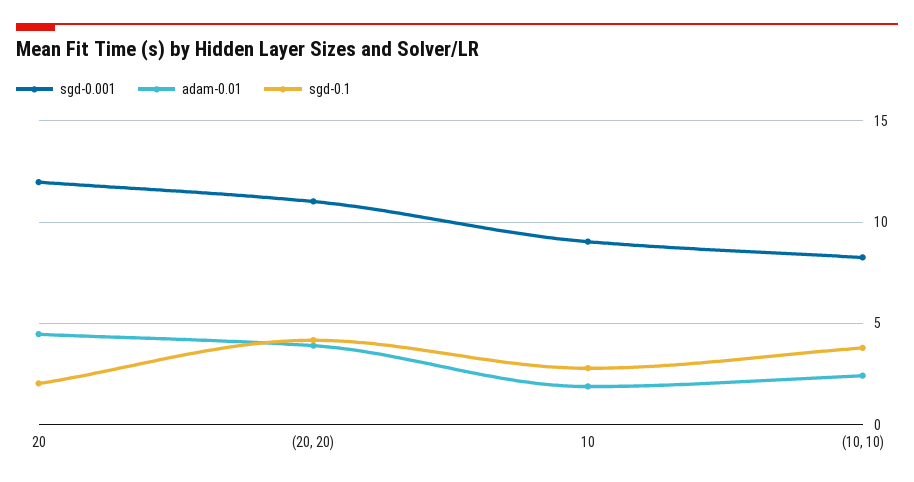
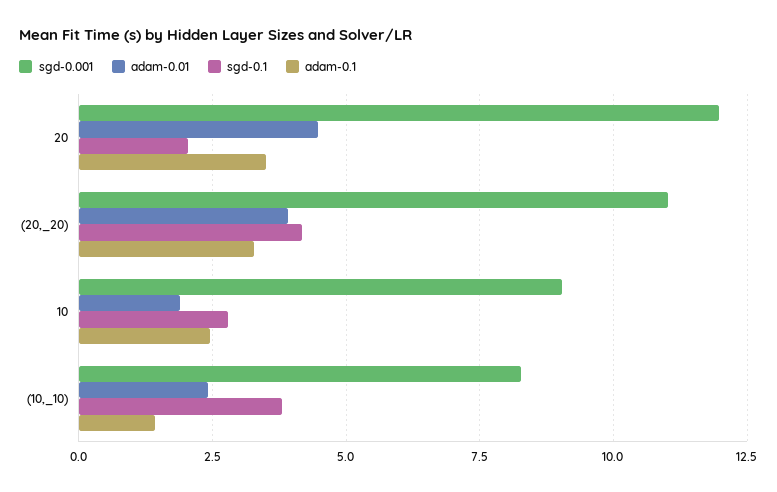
adam-0.1, 20: none -> 3.5
adam-0.1, (20, 20): none -> 3.25
adam-0.1, 10: none -> 2.5
adam-0.1, (10, 10): none -> 1.5

